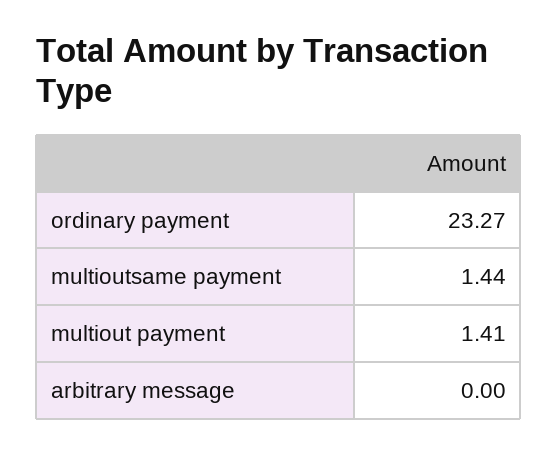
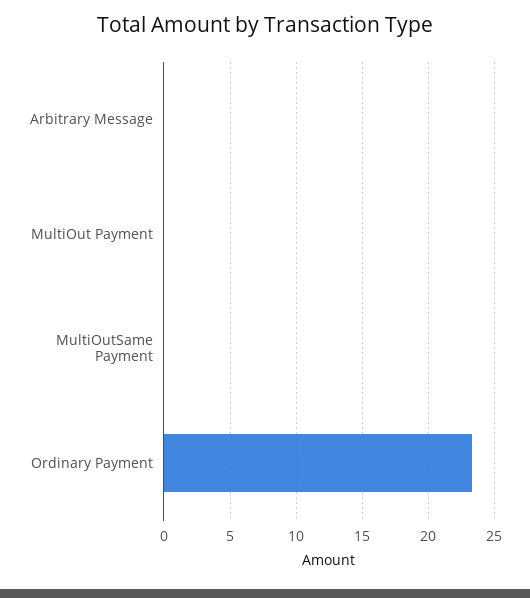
multioutsame payment: 1.44 -> 0
multiout payment: 1.41 -> 0

